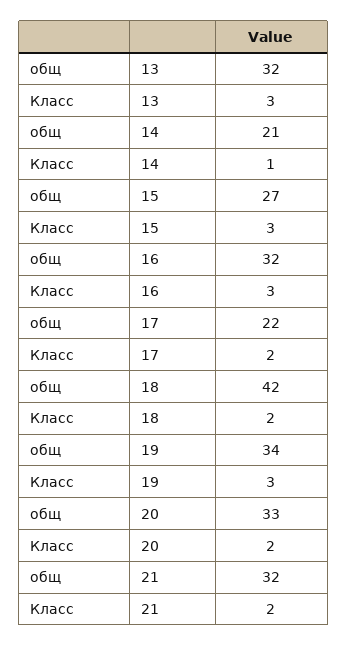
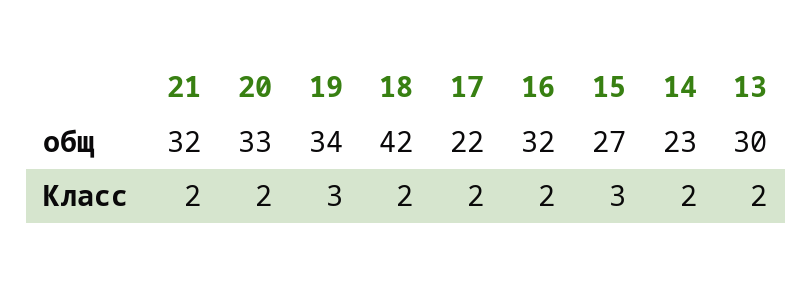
общ, 13: 32 -> 30
Класс, 13: 3 -> 2
общ, 14: 21 -> 23
Класс, 14: 1 -> 2
Класс, 16: 3 -> 2

